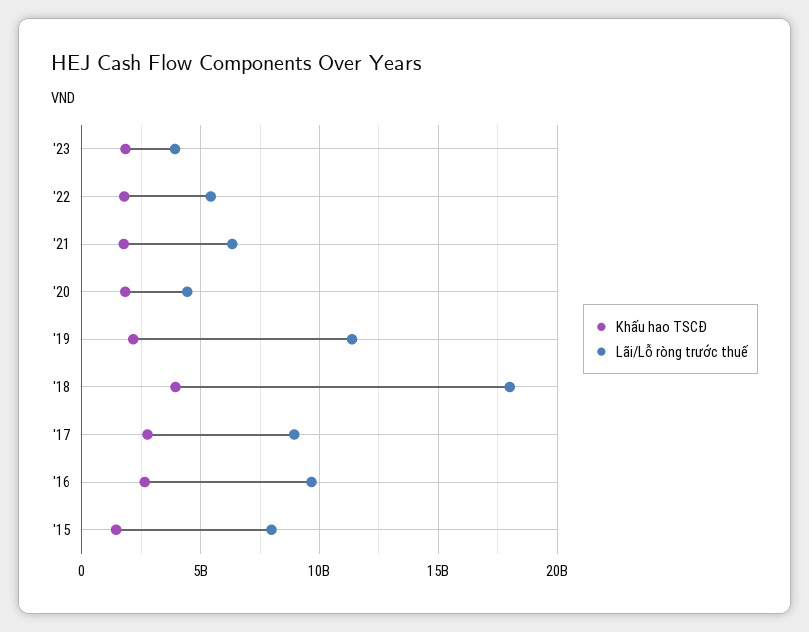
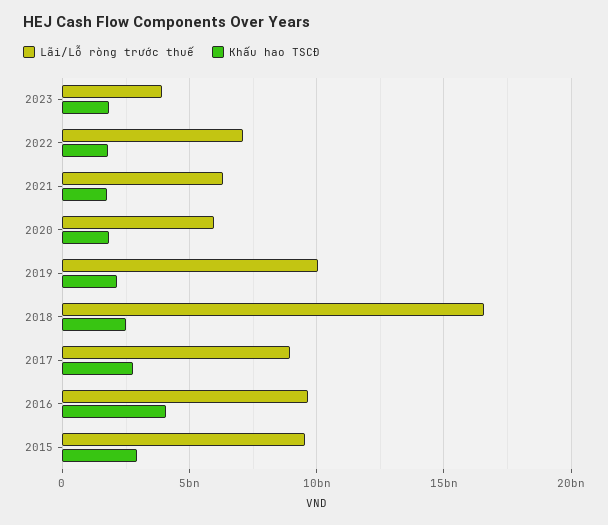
Lãi/Lỗ ròng trước thuế, '22: 5500000000 -> 7000000000
Lãi/Lỗ ròng trước thuế, '20: 4500000000 -> 6000000000
Lãi/Lỗ ròng trước thuế, '19: 11500000000 -> 10000000000
Khấu hao TSCĐ, '18: 4000000000 -> 2500000000
Lãi/Lỗ ròng trước thuế, '18: 18000000000 -> 16500000000
Khấu hao TSCĐ, '16: 2500000000 -> 4000000000
Khấu hao TSCĐ, '15: 1500000000 -> 3000000000
Lãi/Lỗ ròng trước thuế, '15: 8000000000 -> 9500000000

